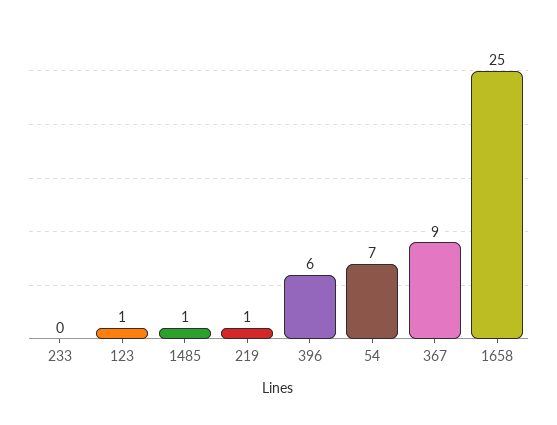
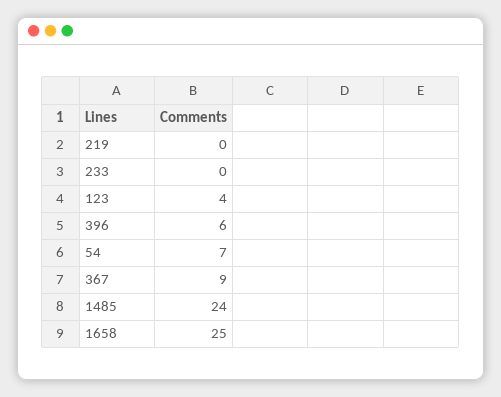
123: 1 -> 4
1485: 1 -> 24
219: 1 -> 0

